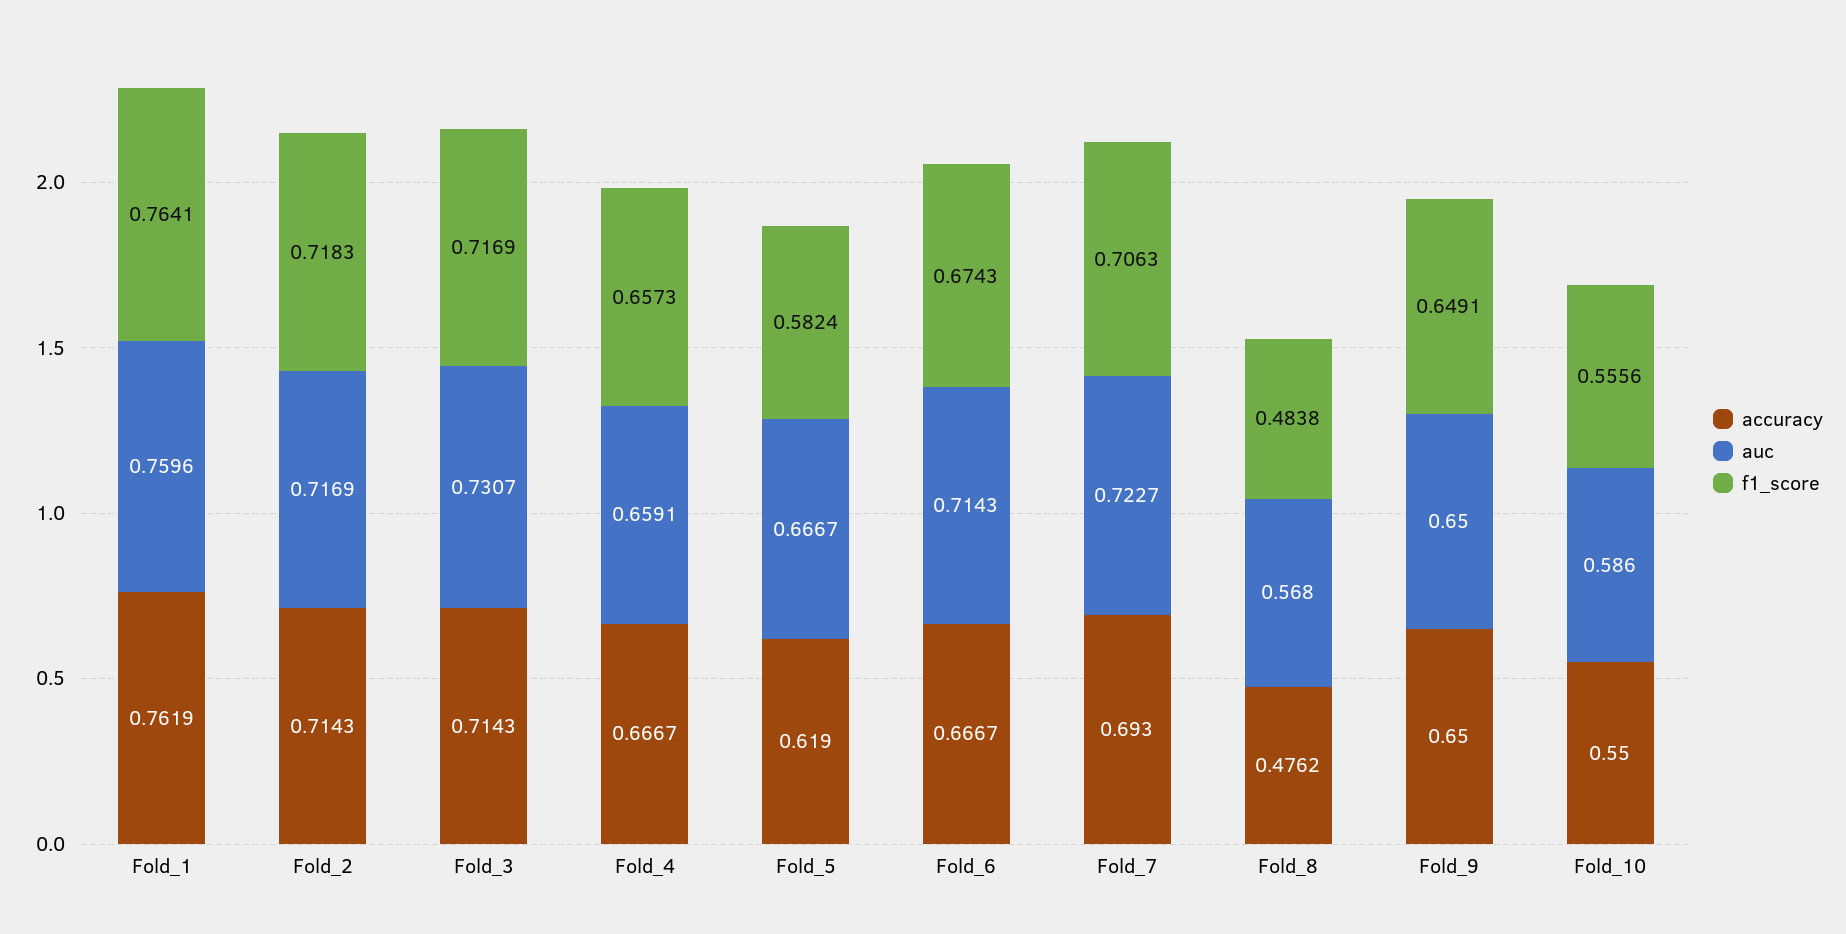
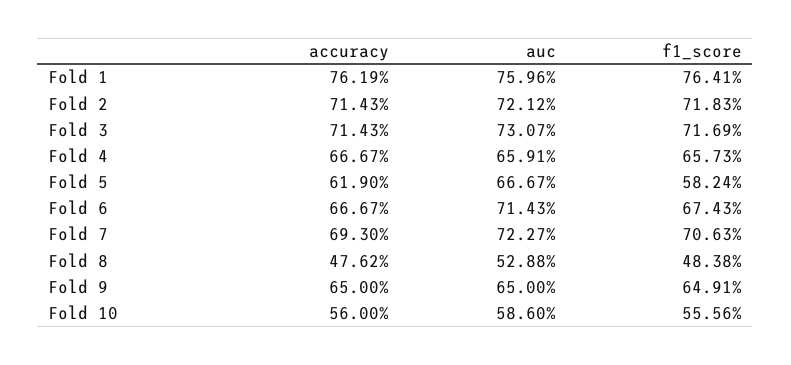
auc, Fold_2: 0.7169 -> 0.7212
auc, Fold_8: 0.568 -> 0.5288
accuracy, Fold_10: 0.55 -> 0.56

